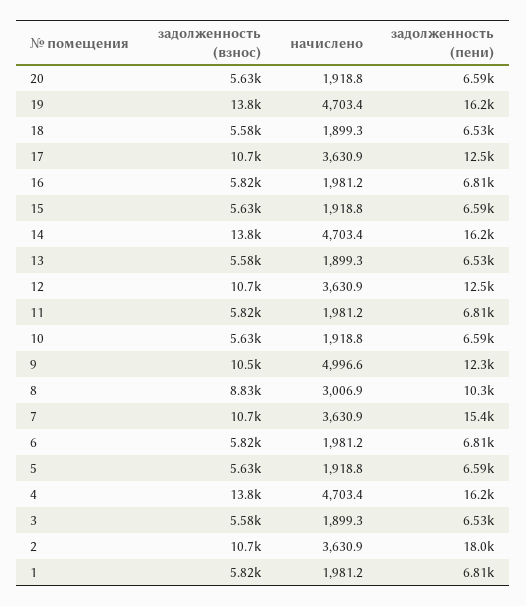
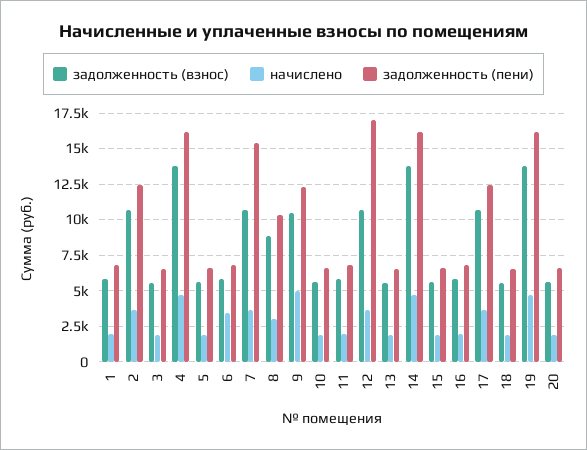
задолженность (пени), 12: 12500 -> 17000
начислено, 6: 1981.2 -> 3500
задолженность (пени), 2: 18000 -> 12500

